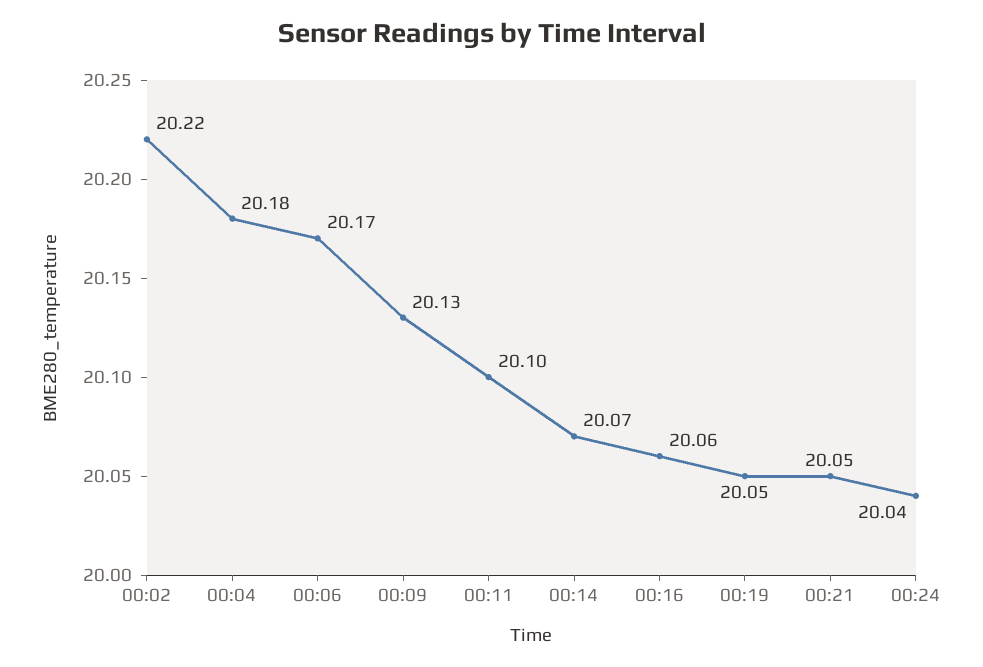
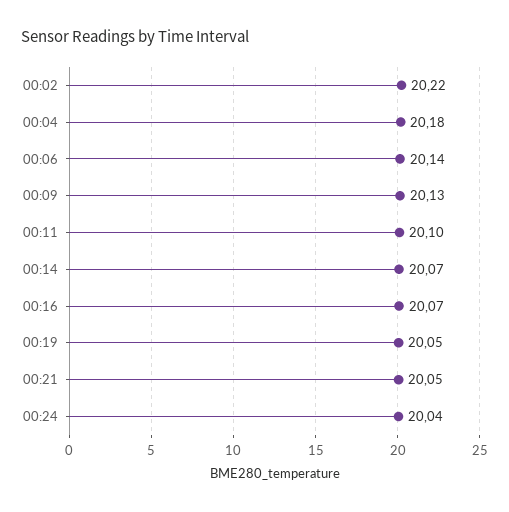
00:06: 20.17 -> 20.14
00:16: 20.06 -> 20.07

